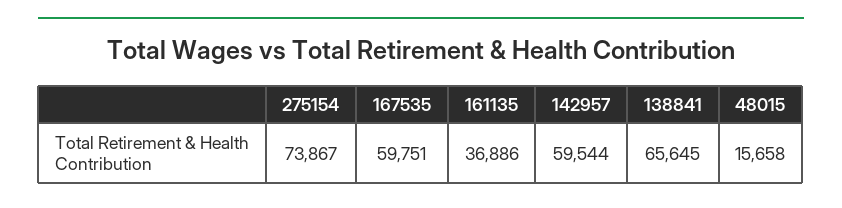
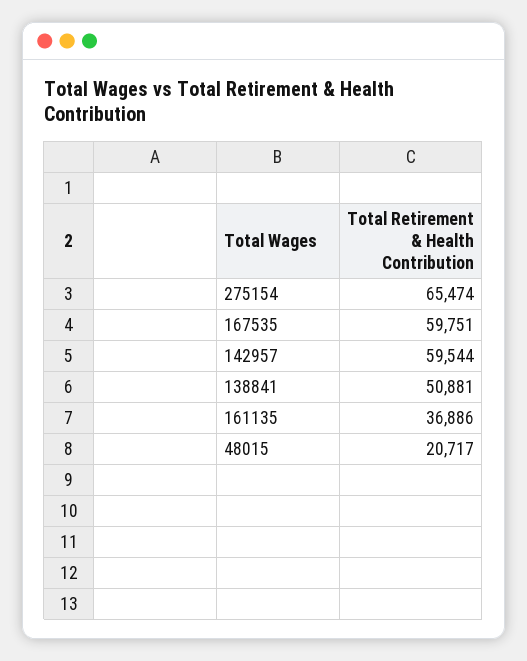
275154: 73867 -> 65474
138841: 65645 -> 50881
48015: 15658 -> 20717

